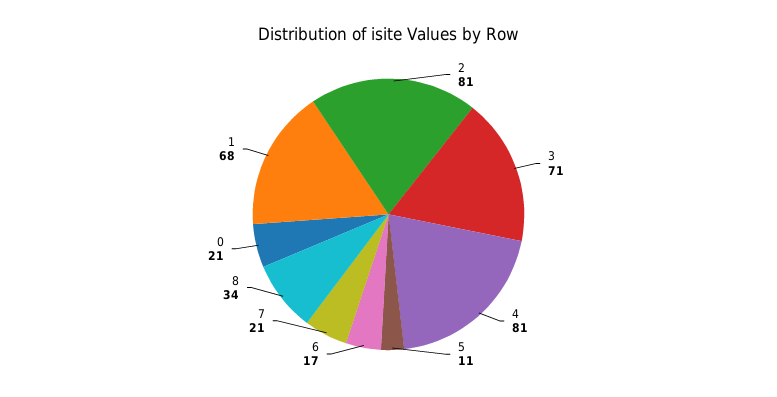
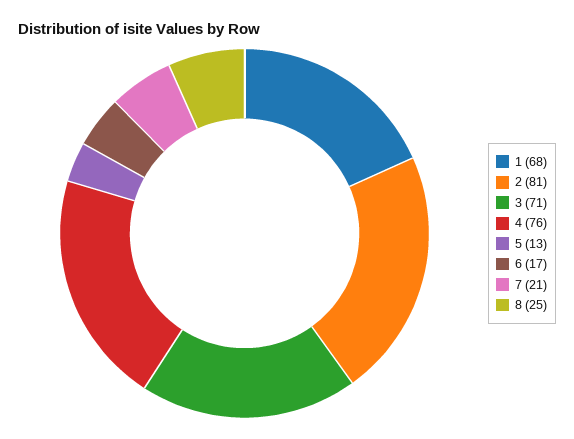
4: 81 -> 76
5: 11 -> 13
8: 34 -> 25
0: 21 -> none

